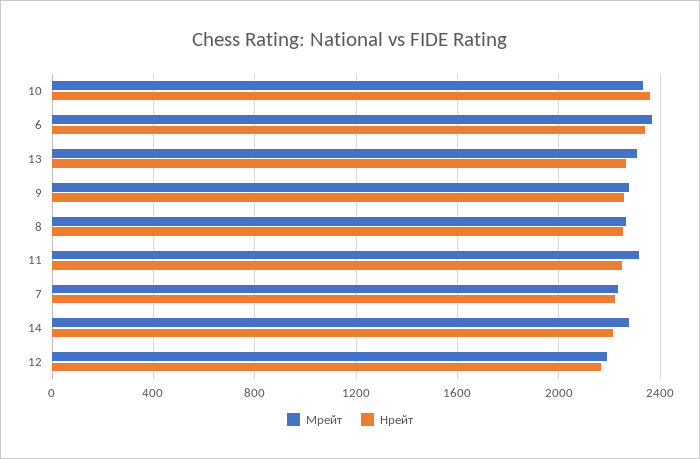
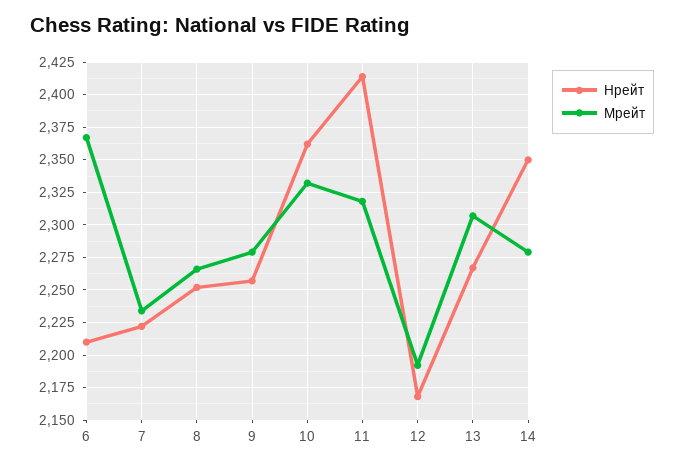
Нрейт, 6: 2350 -> 2210
Нрейт, 11: 2250 -> 2415
Нрейт, 14: 2200 -> 2350

